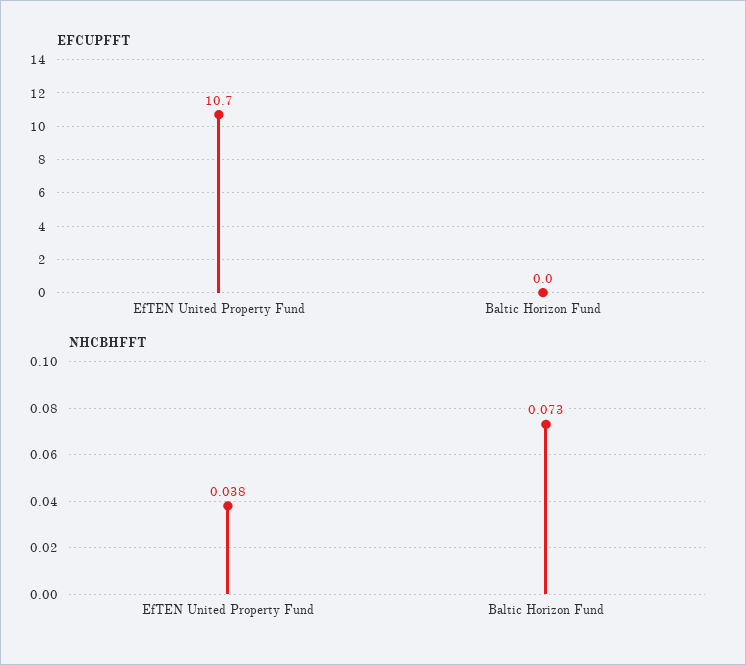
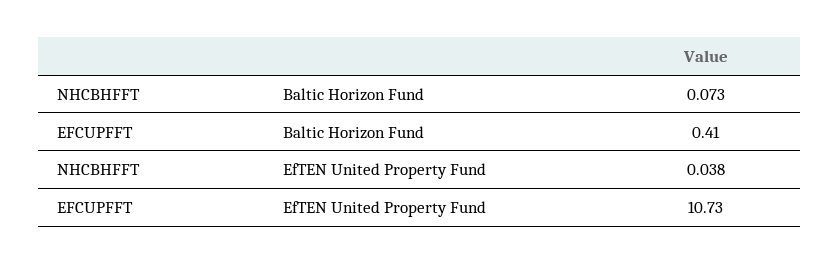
EFCUPFFT, Baltic Horizon Fund: 0 -> 0.41

